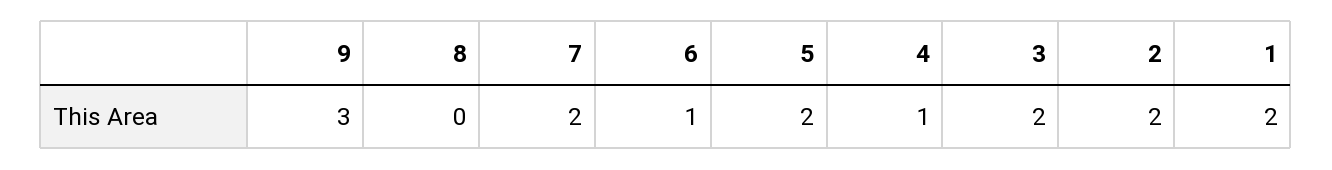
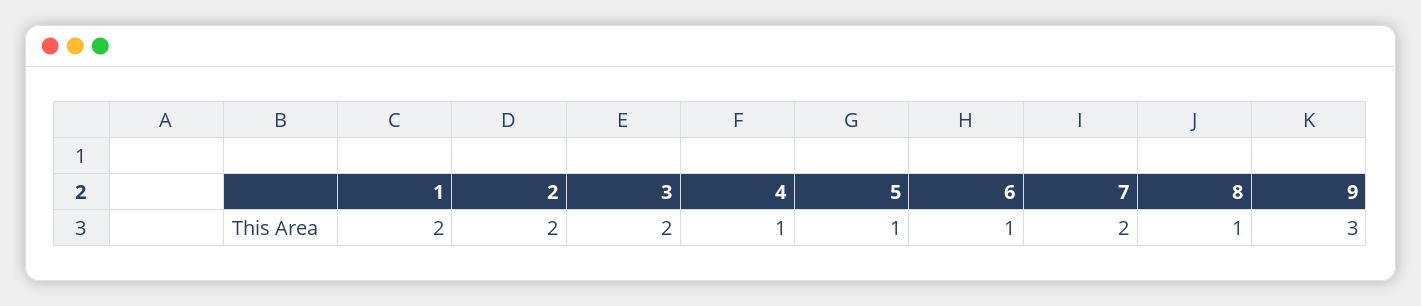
8: 0 -> 1
5: 2 -> 1

